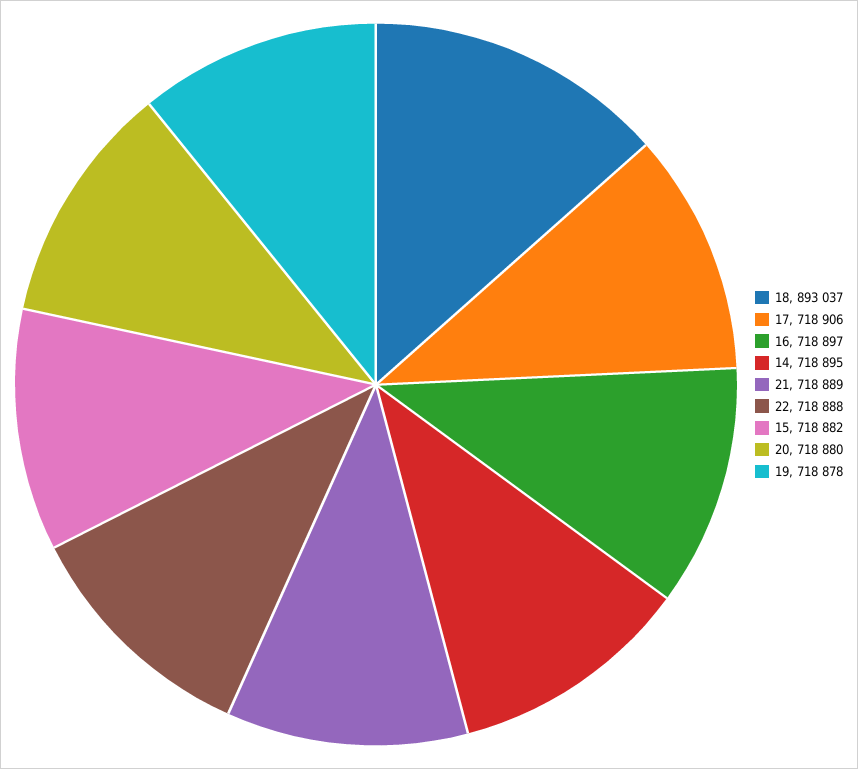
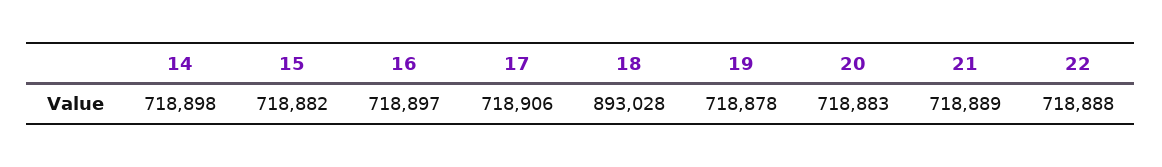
18: 893037 -> 893028
14: 718895 -> 718898
20: 718880 -> 718883

